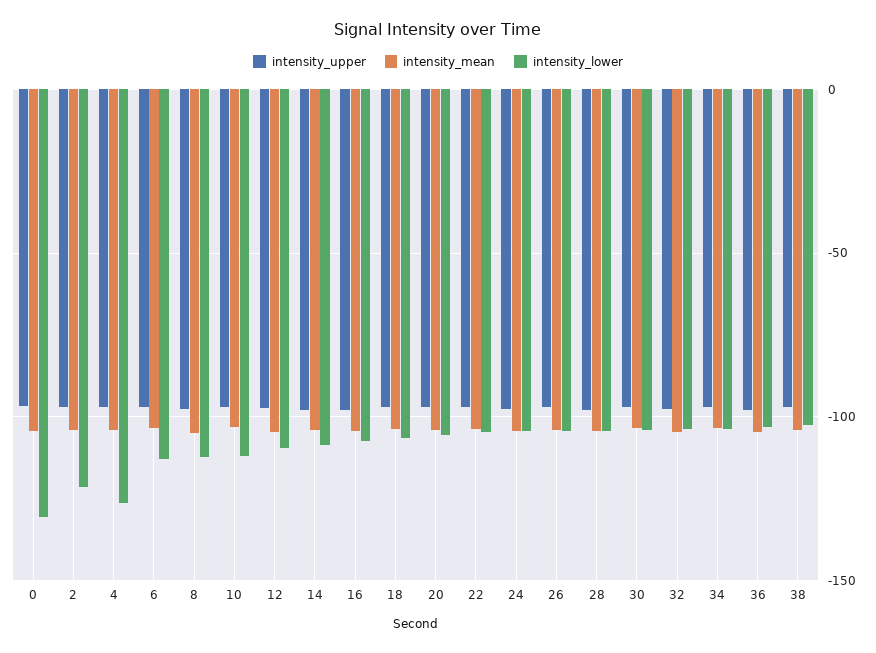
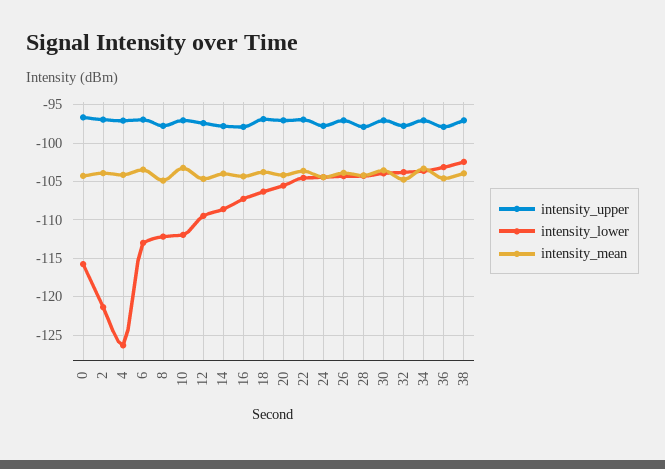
intensity_lower, 0: -130 -> -116

